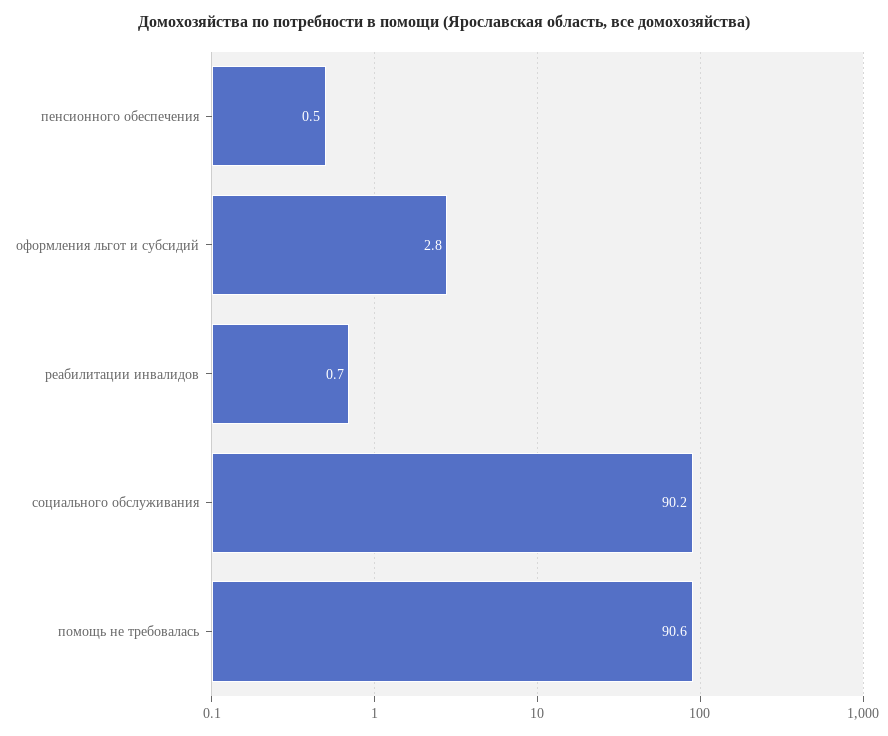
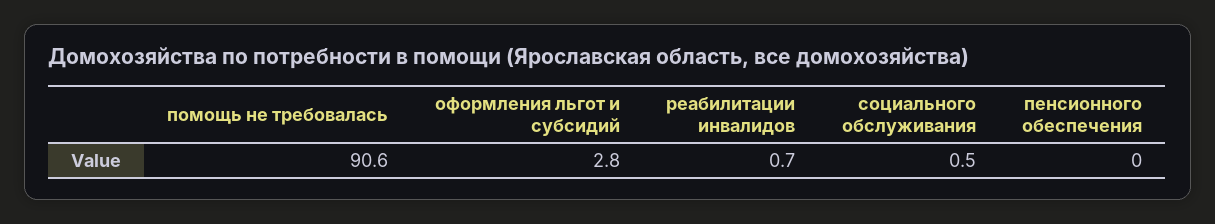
пенсионного обеспечения: 0.5 -> 0
социального обслуживания: 90.2 -> 0.5

